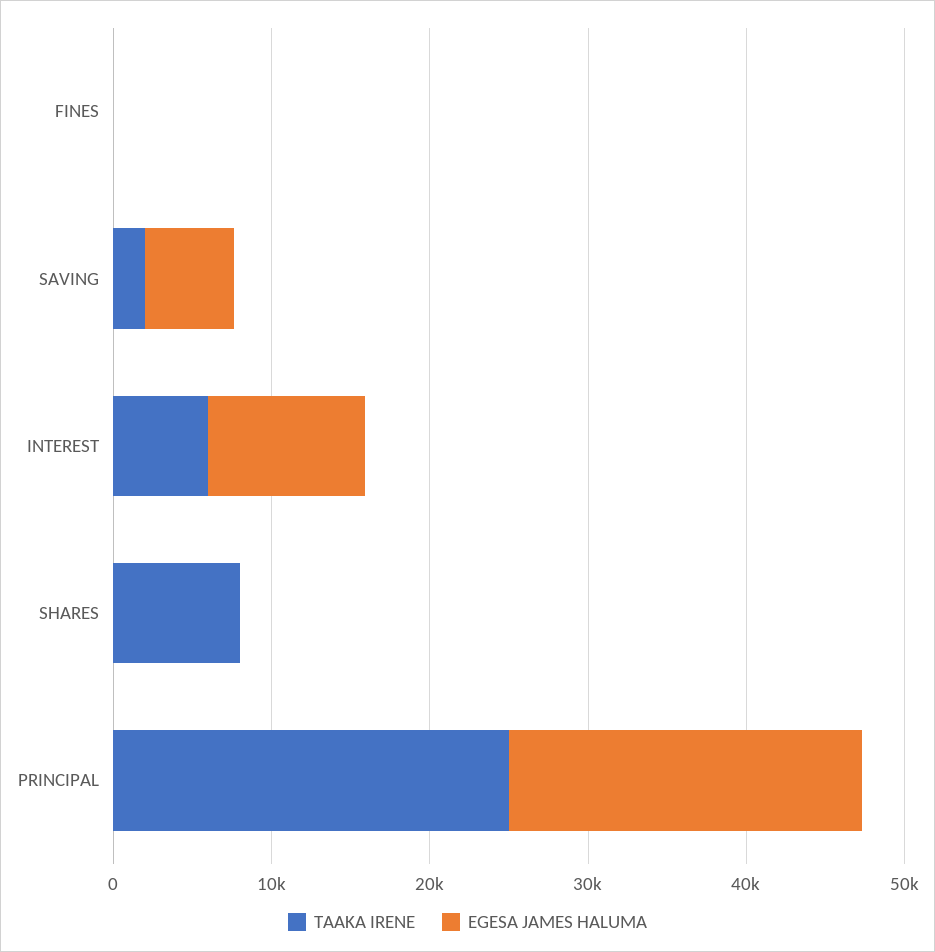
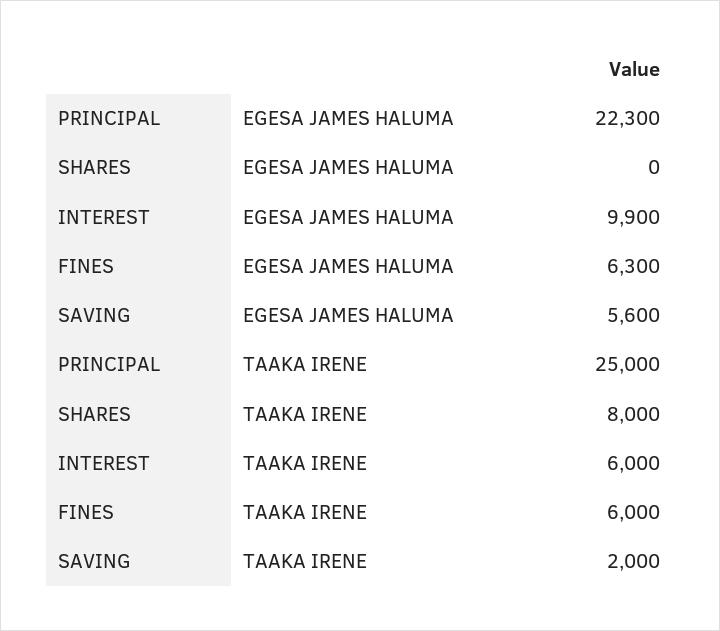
TAAKA IRENE, FINES: 0 -> 6000
EGESA JAMES HALUMA, FINES: 0 -> 6300

